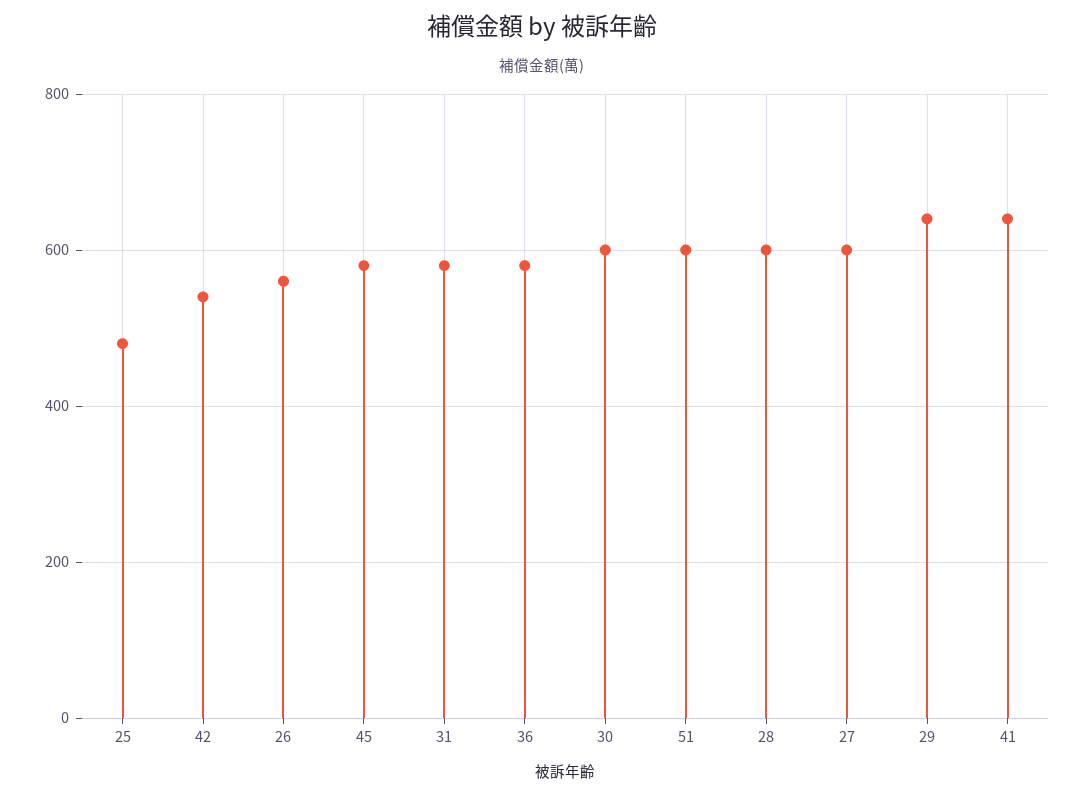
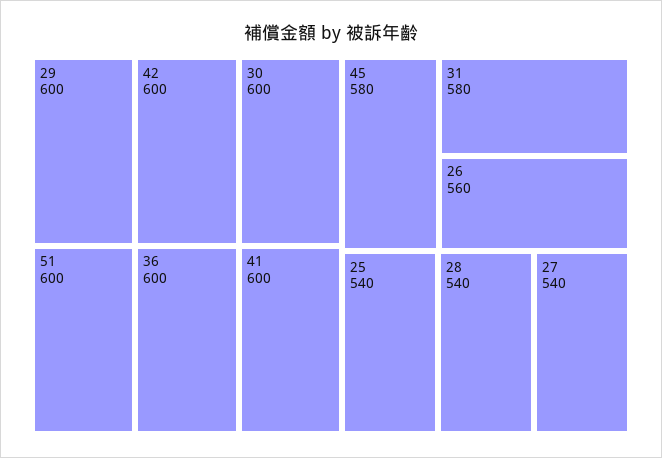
25: 480 -> 540
42: 540 -> 600
36: 580 -> 600
28: 600 -> 540
27: 600 -> 540
29: 640 -> 600
41: 640 -> 600

